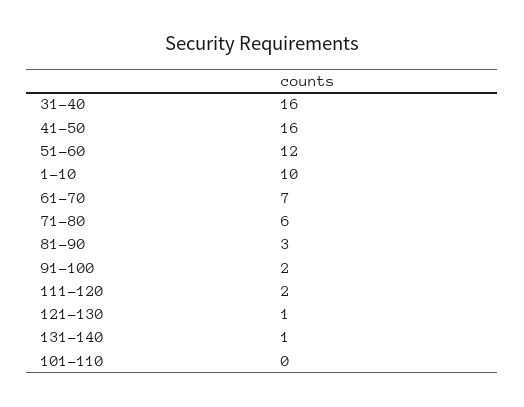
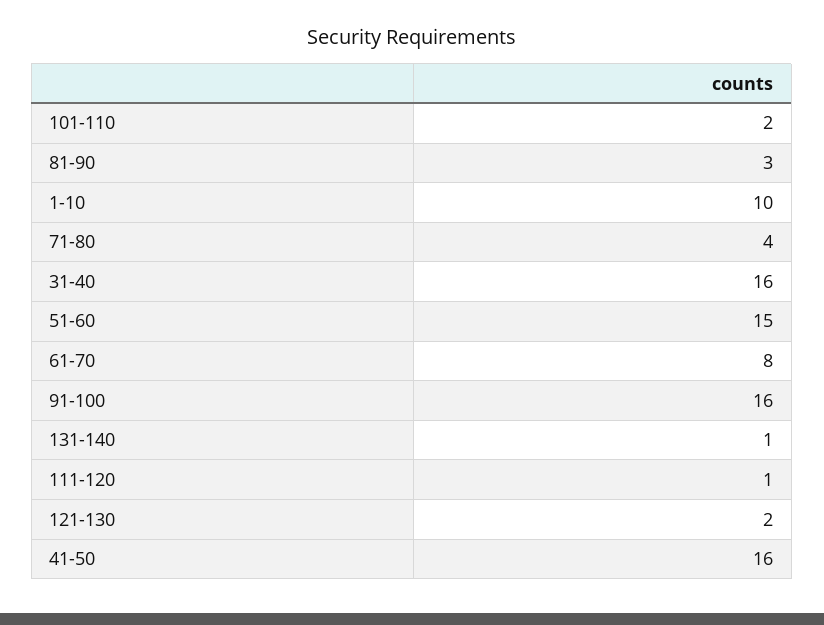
51-60: 12 -> 15
61-70: 7 -> 8
71-80: 6 -> 4
91-100: 2 -> 16
111-120: 2 -> 1
121-130: 1 -> 2
101-110: 0 -> 2

